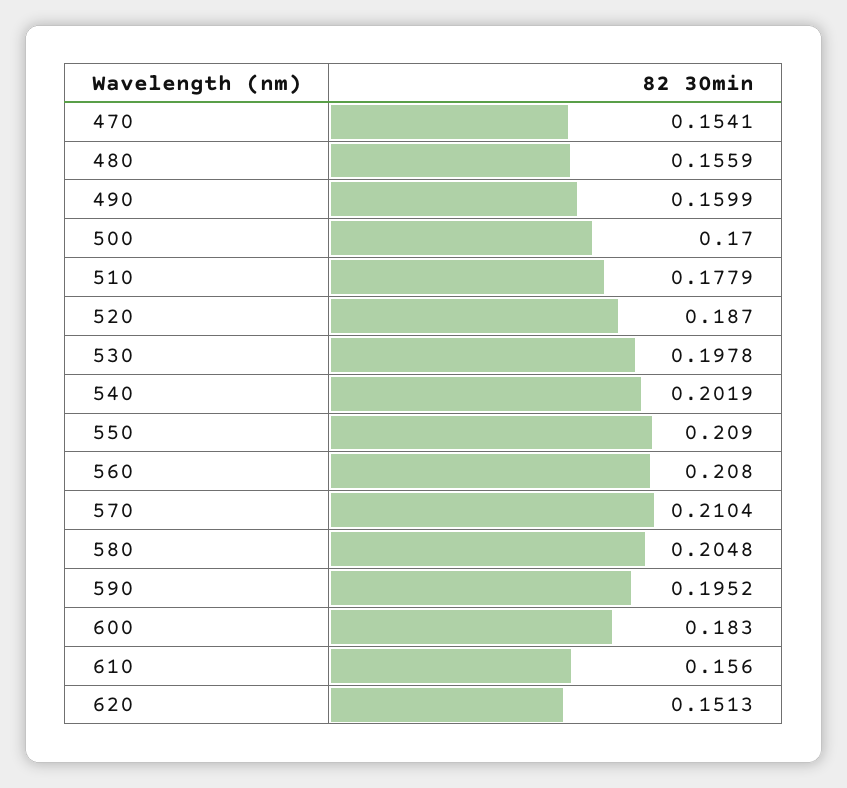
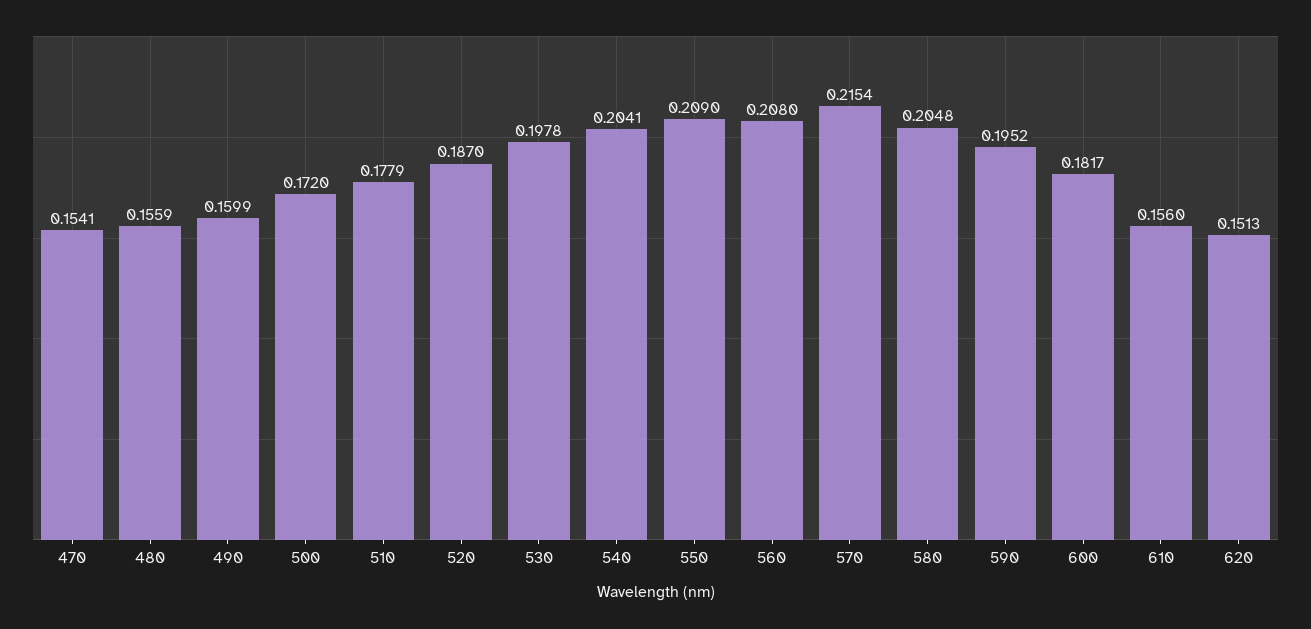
500: 0.17 -> 0.172
540: 0.2019 -> 0.2041
570: 0.2104 -> 0.2154
600: 0.183 -> 0.1817

